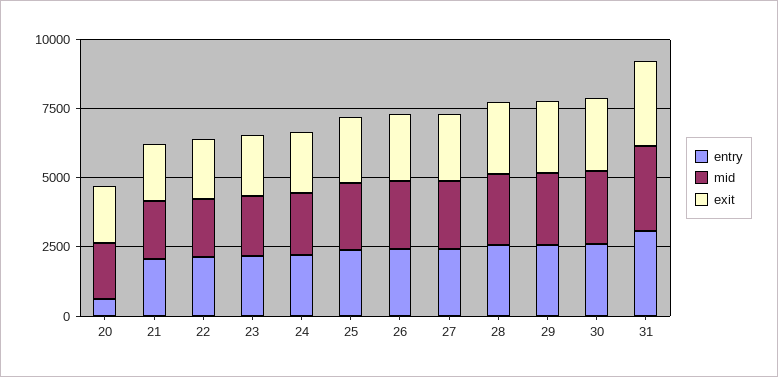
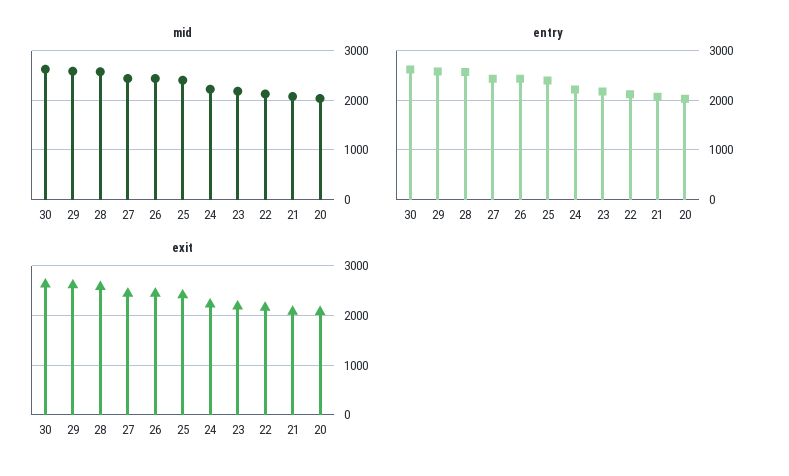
entry, 20: 500 -> 2000
entry, 31: 3000 -> none
mid, 31: 3000 -> none
exit, 31: 3000 -> none

